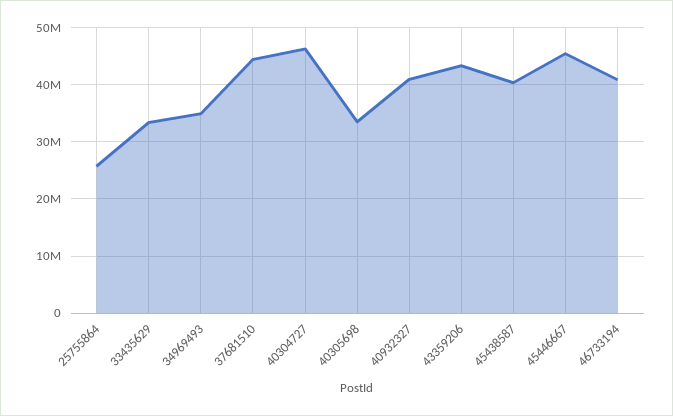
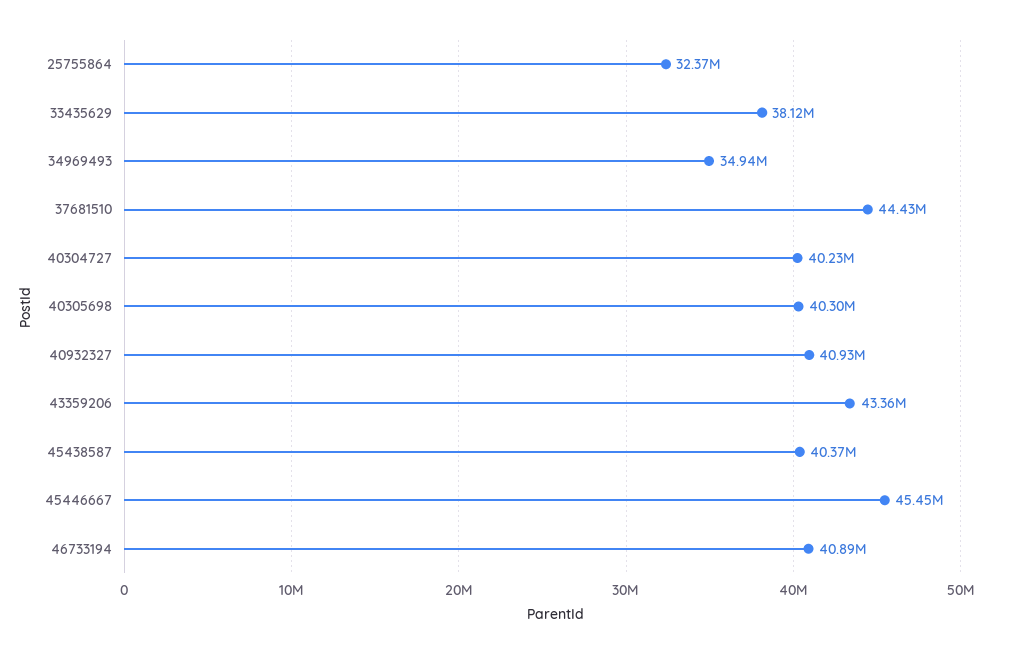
25755864: 26000000 -> 32370000
33435629: 34000000 -> 38120000
40304727: 46000000 -> 40230000
40305698: 34000000 -> 40300000

